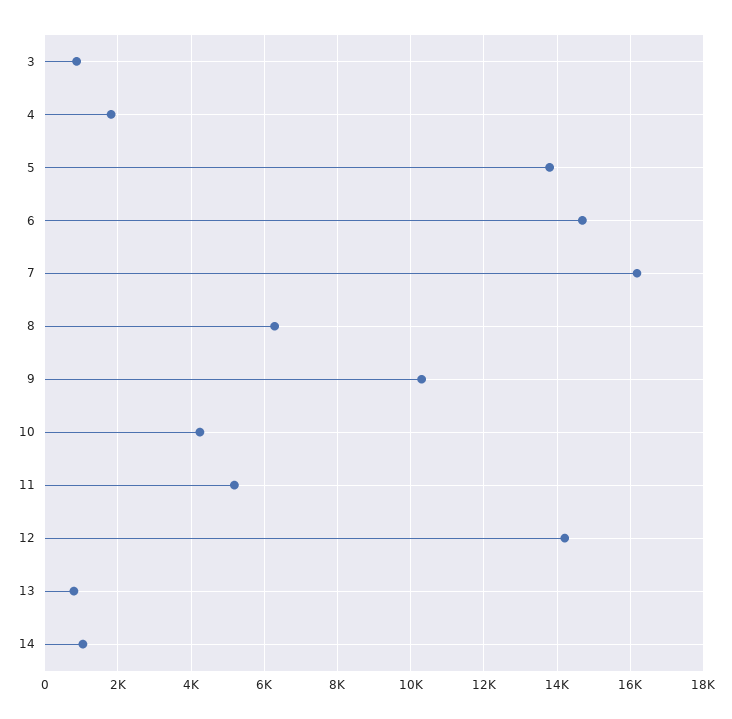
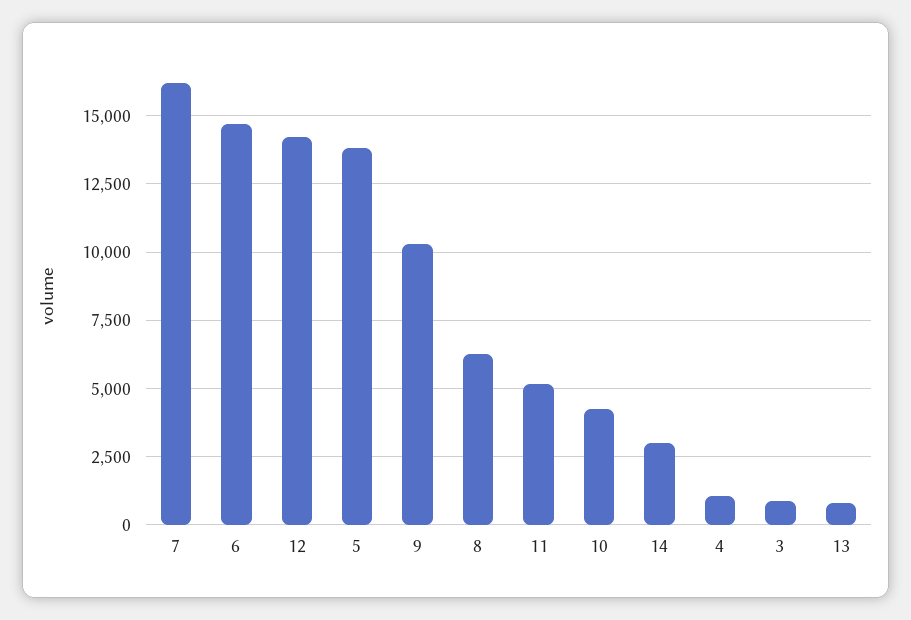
4: 1800 -> 1000
14: 1000 -> 3000

